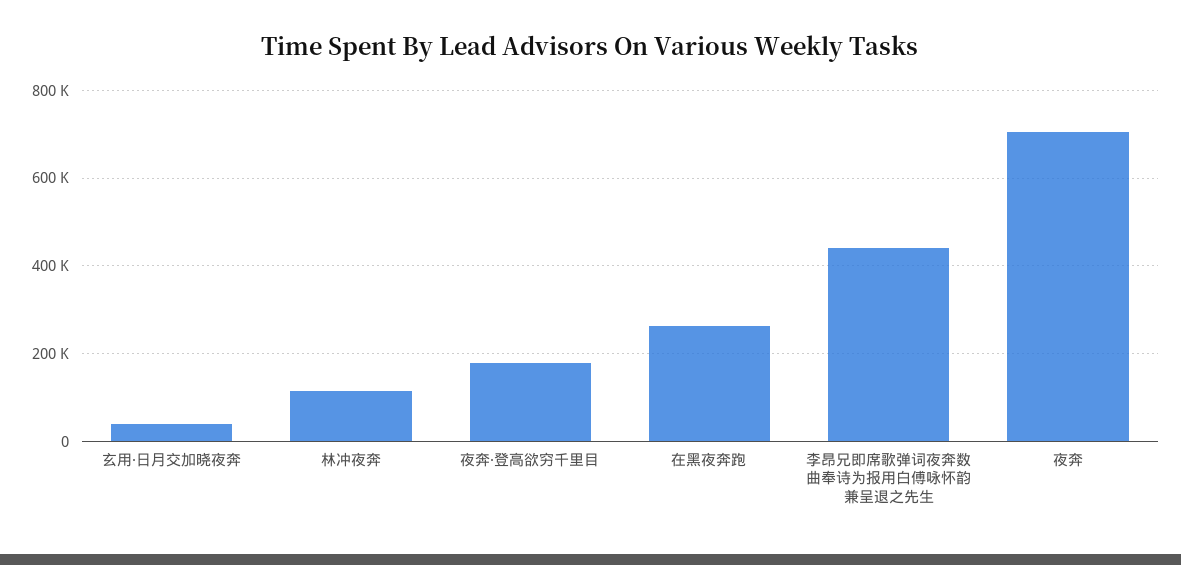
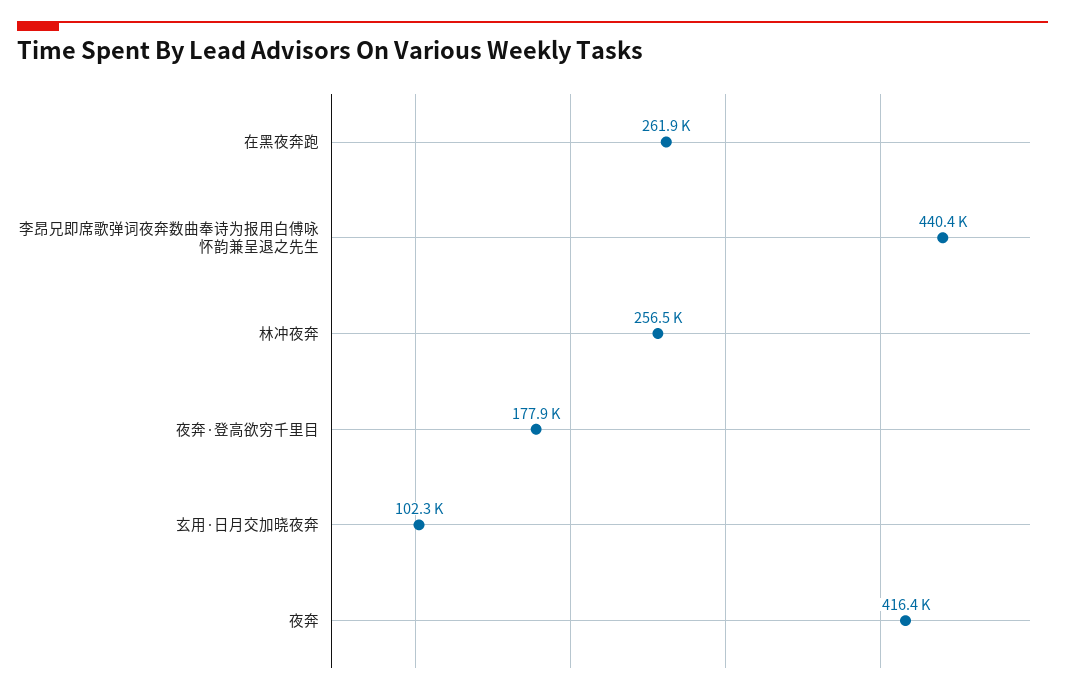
玄用·日月交加晓夜奔: 40000 -> 102300
林冲夜奔: 120000 -> 256500
夜奔: 700000 -> 416400

